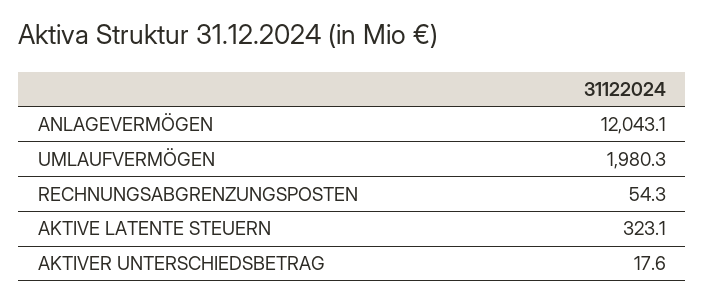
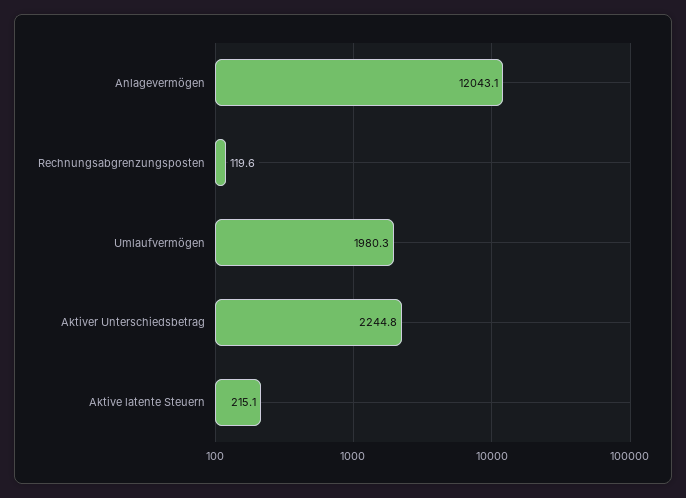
RECHNUNGSABGRENZUNGSPOSTEN: 54.3 -> 119.6
AKTIVE LATENTE STEUERN: 323.1 -> 215.1
AKTIVER UNTERSCHIEDSBETRAG: 17.6 -> 2244.8

